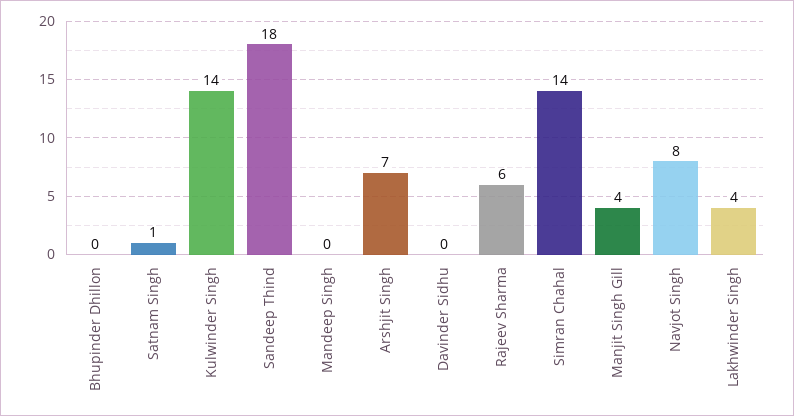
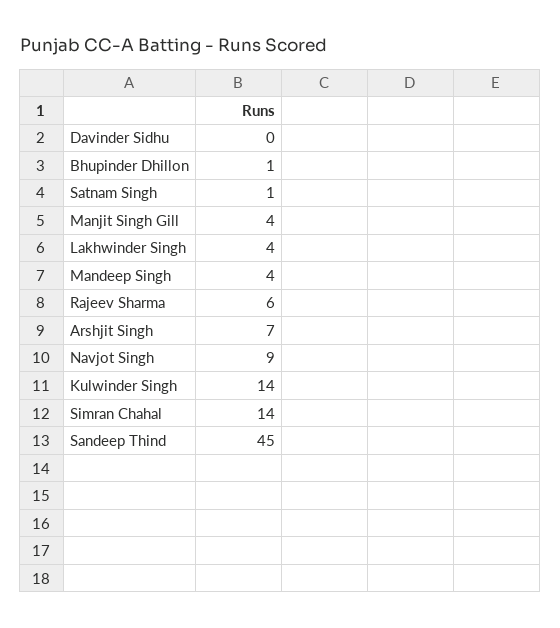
Bhupinder Dhillon: 0 -> 1
Sandeep Thind: 18 -> 45
Mandeep Singh: 0 -> 4
Navjot Singh: 8 -> 9

